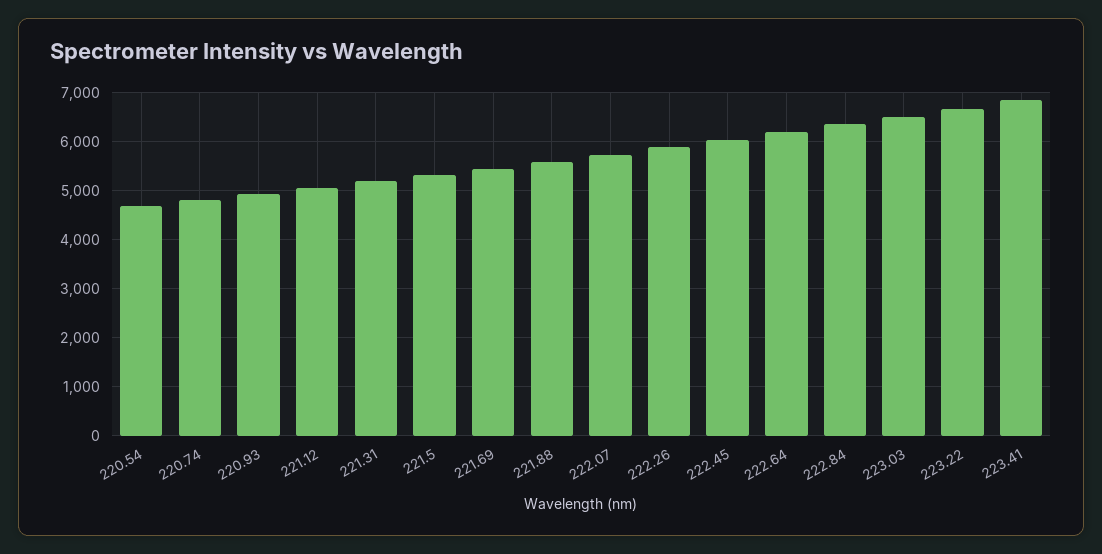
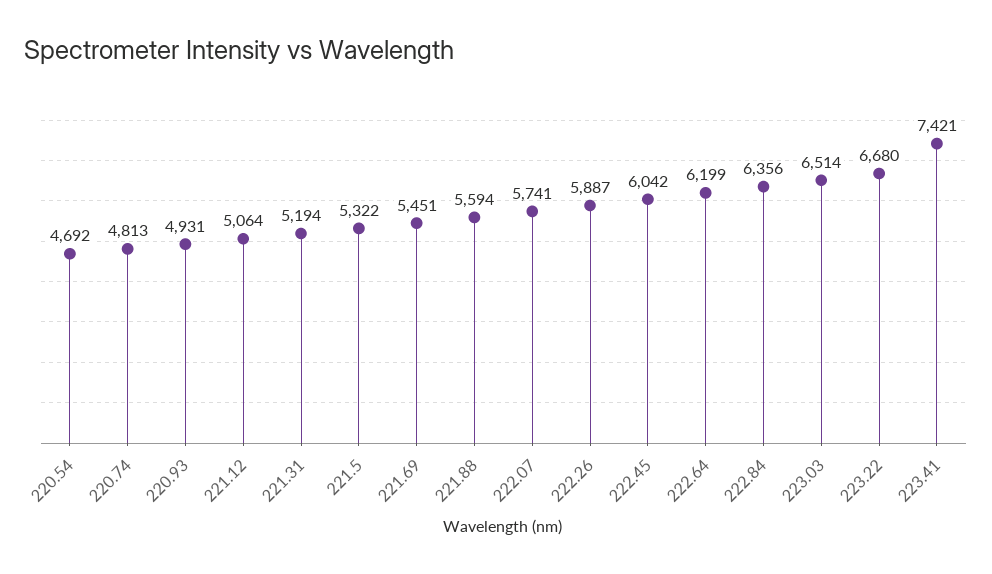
223.41: 6800 -> 7421

